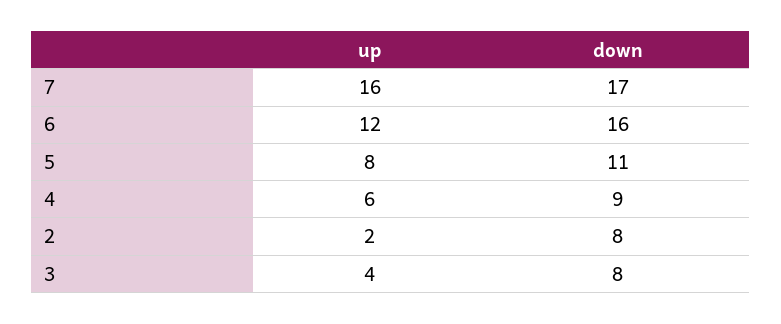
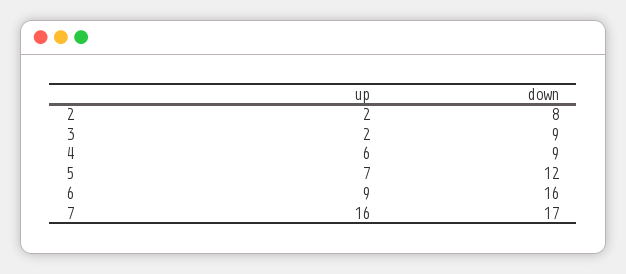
up, 6: 12 -> 9
up, 5: 8 -> 7
down, 5: 11 -> 12
up, 3: 4 -> 2
down, 3: 8 -> 9

